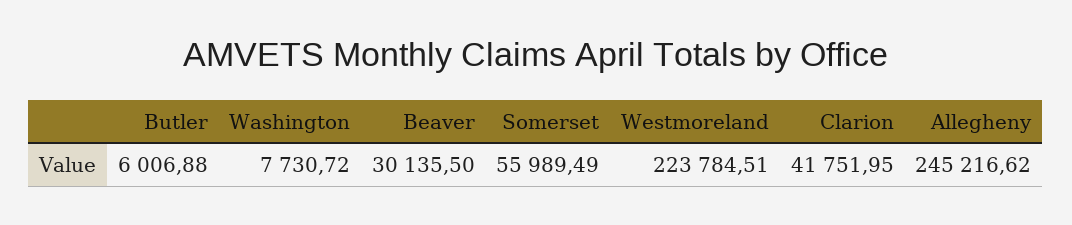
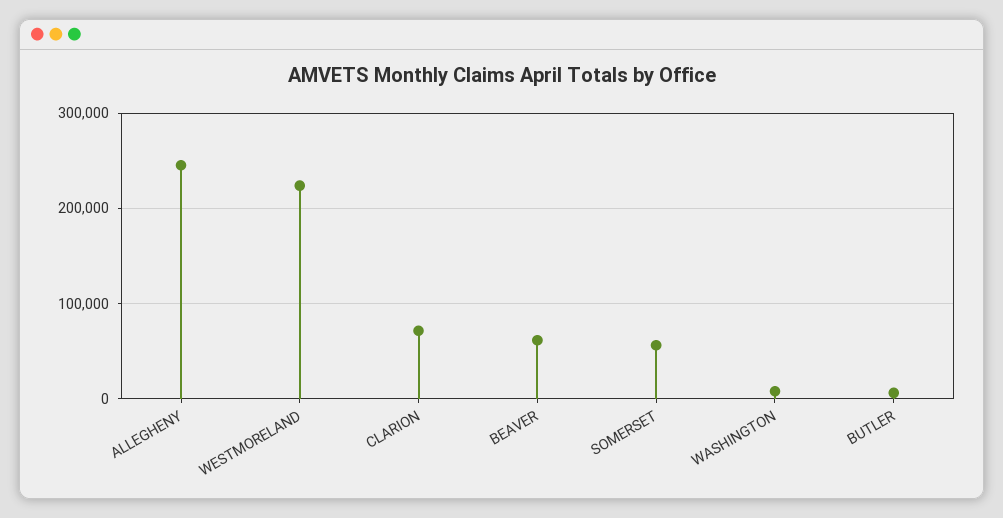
Beaver: 30135.5 -> 60000
Clarion: 41751.95 -> 70000

